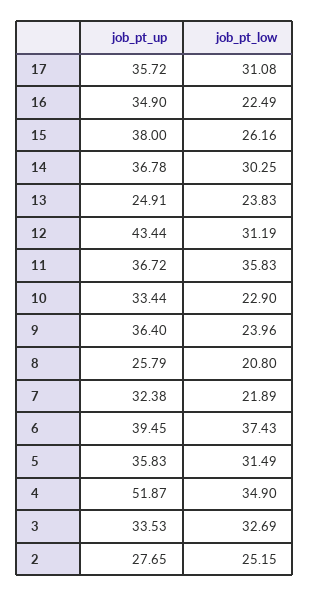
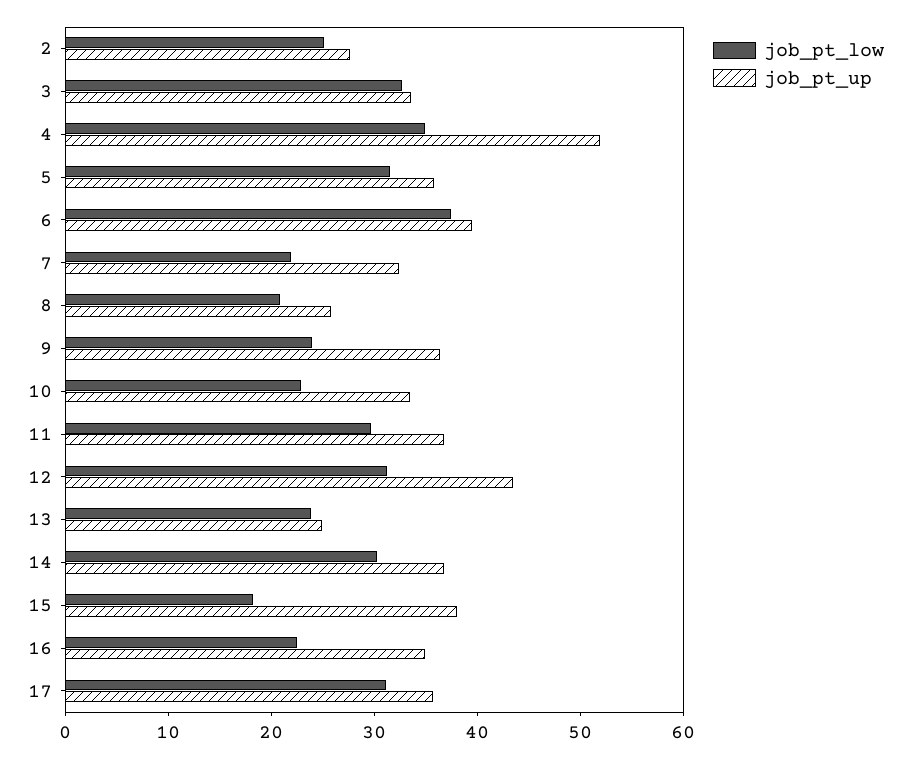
job_pt_low, 15: 26.16 -> 18
job_pt_low, 11: 35.83 -> 30

